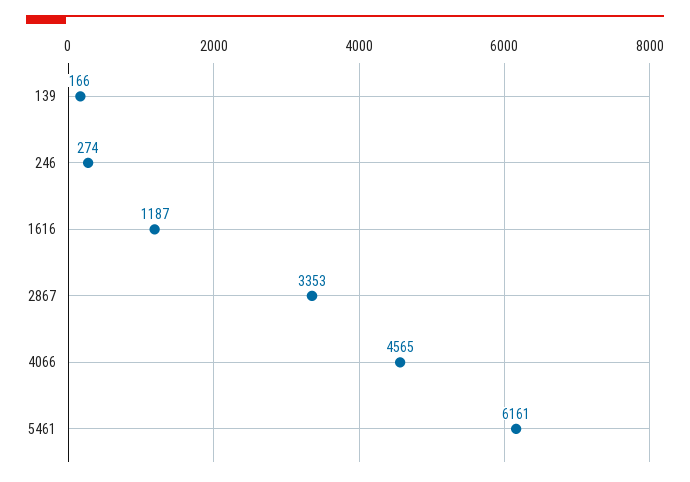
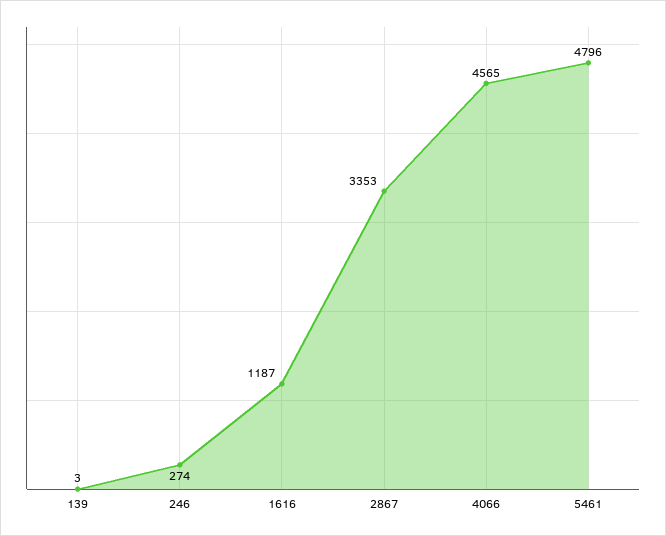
139: 166 -> 3
5461: 6161 -> 4796

